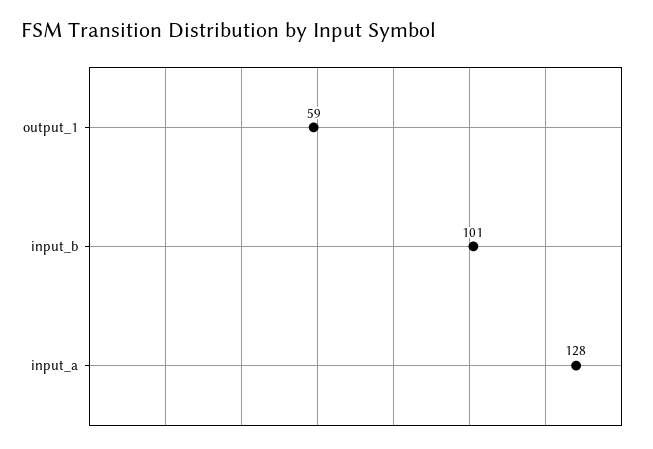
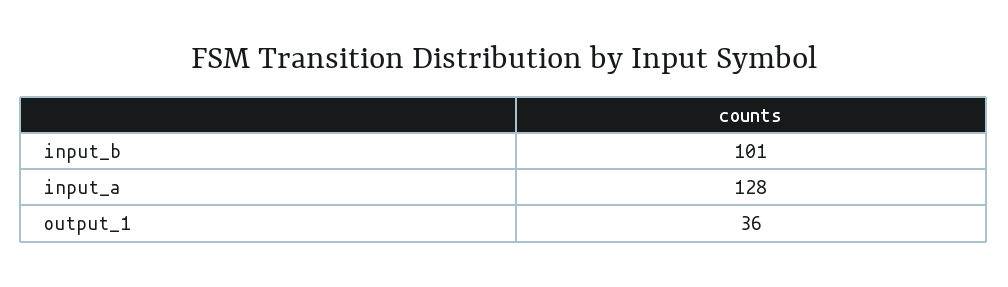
output_1: 59 -> 36

